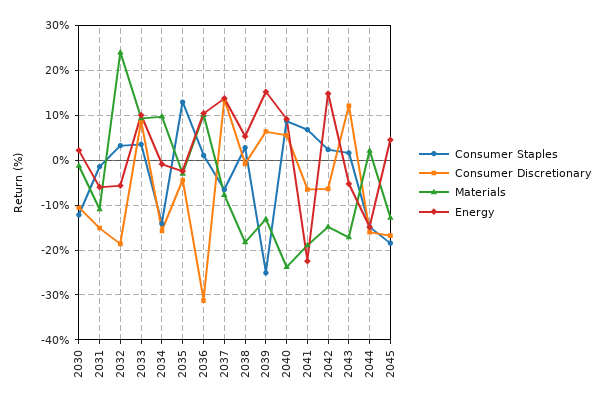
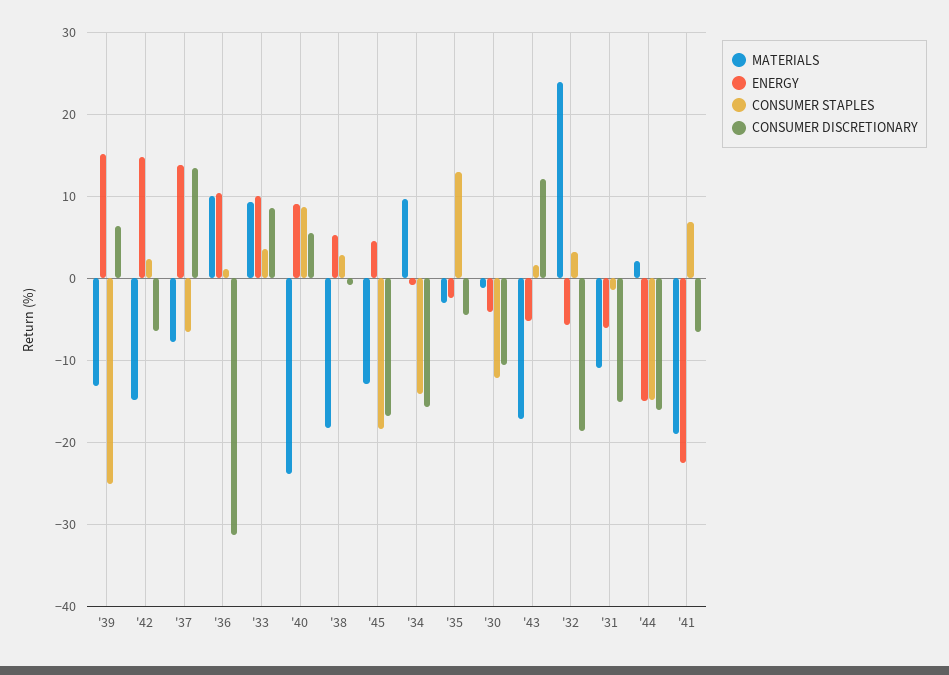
Energy, 2030: 2 -> -4

